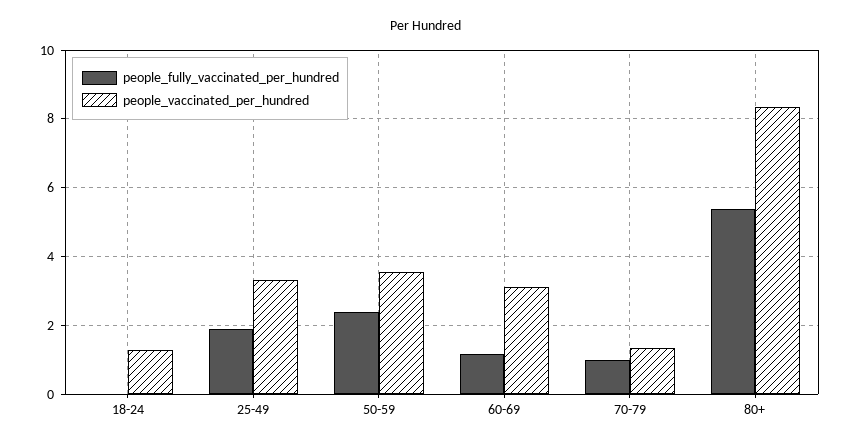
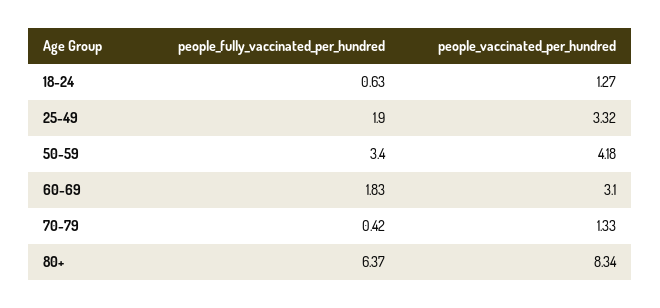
people_fully_vaccinated_per_hundred, 18-24: 0 -> 0.63
people_fully_vaccinated_per_hundred, 50-59: 2.4 -> 3.4
people_vaccinated_per_hundred, 50-59: 3.6 -> 4.18
people_fully_vaccinated_per_hundred, 60-69: 1.2 -> 1.83
people_fully_vaccinated_per_hundred, 70-79: 1 -> 0.42
people_fully_vaccinated_per_hundred, 80+: 5.4 -> 6.37

